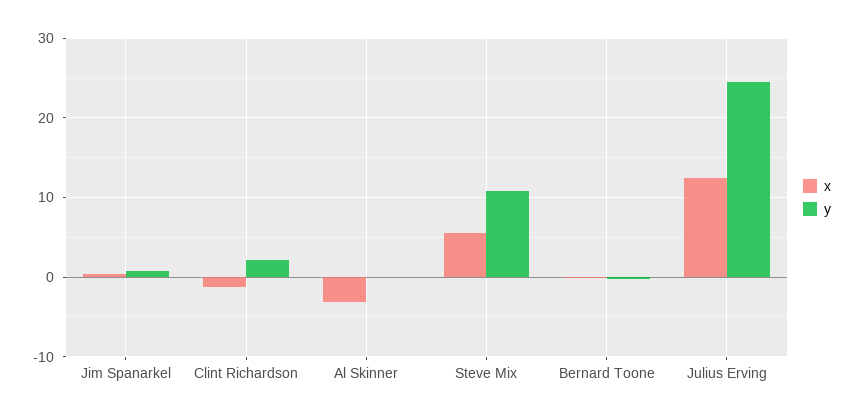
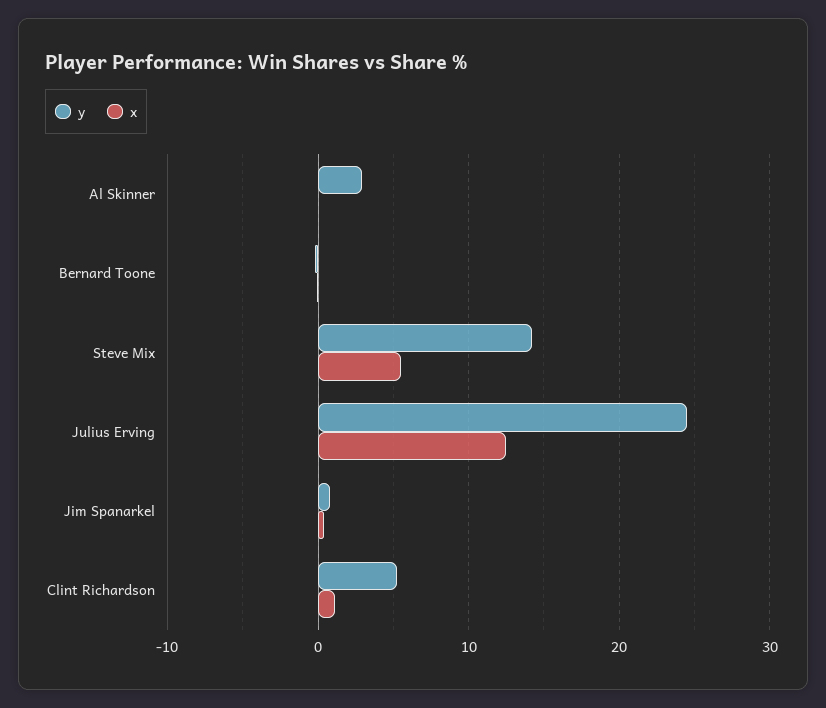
x, Clint Richardson: -1 -> 1
y, Clint Richardson: 2 -> 5
x, Al Skinner: -3 -> 0
y, Al Skinner: 0 -> 3
y, Steve Mix: 11 -> 14

